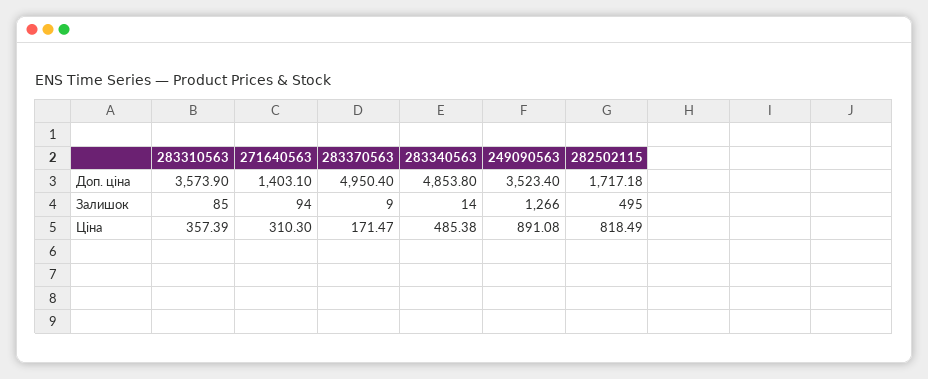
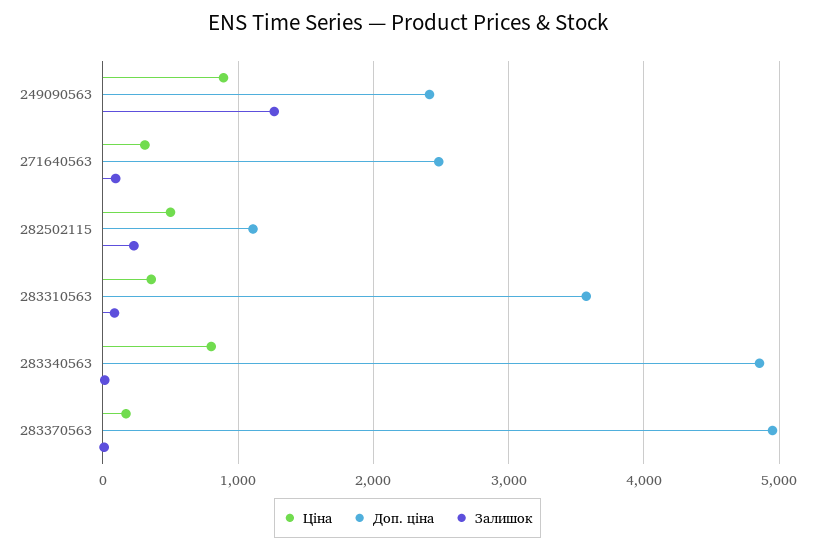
Доп. ціна, 271640563: 1403.1 -> 2500
Доп. ціна, 249090563: 3523.4 -> 2400
Доп. ціна, 282502115: 1717.18 -> 1100
Залишок, 282502115: 495 -> 200
Ціна, 283340563: 485.38 -> 800
Ціна, 282502115: 818.49 -> 500

